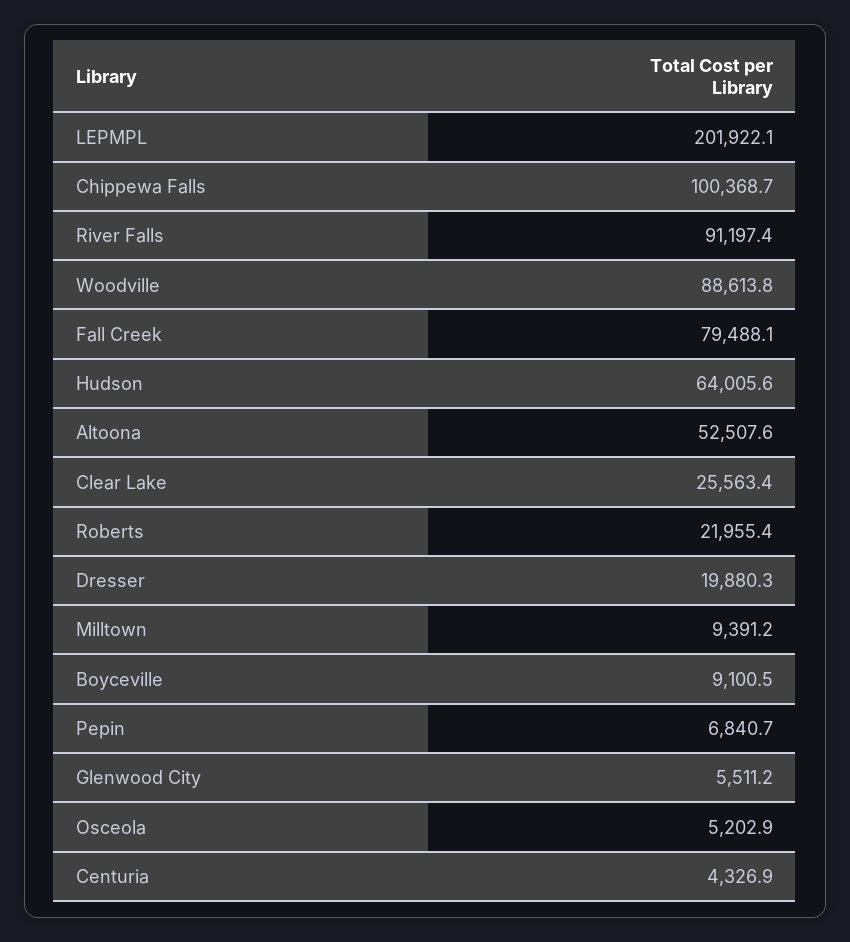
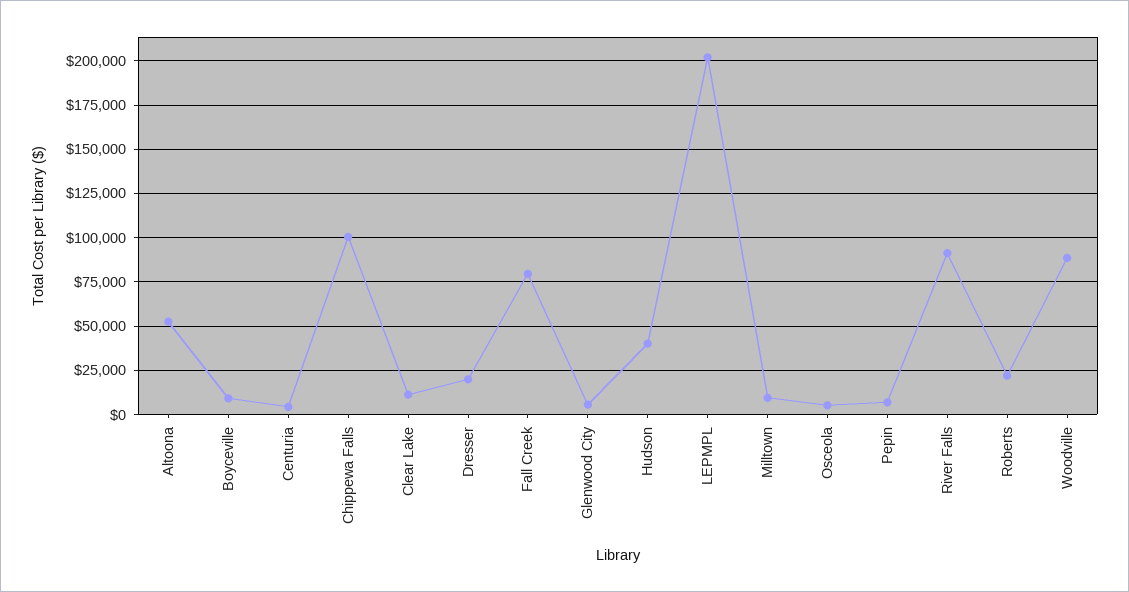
Hudson: 64005.6 -> 40000
Clear Lake: 25563.4 -> 10000

